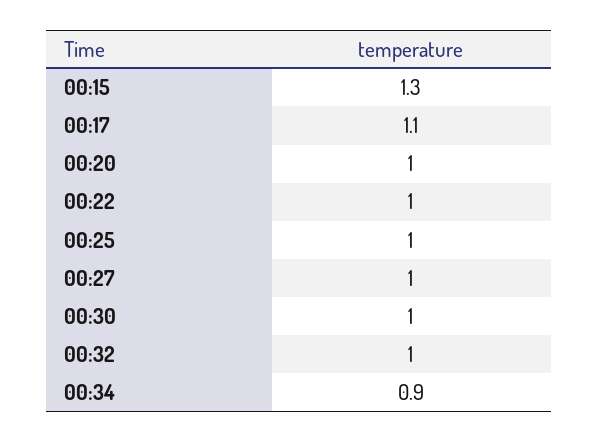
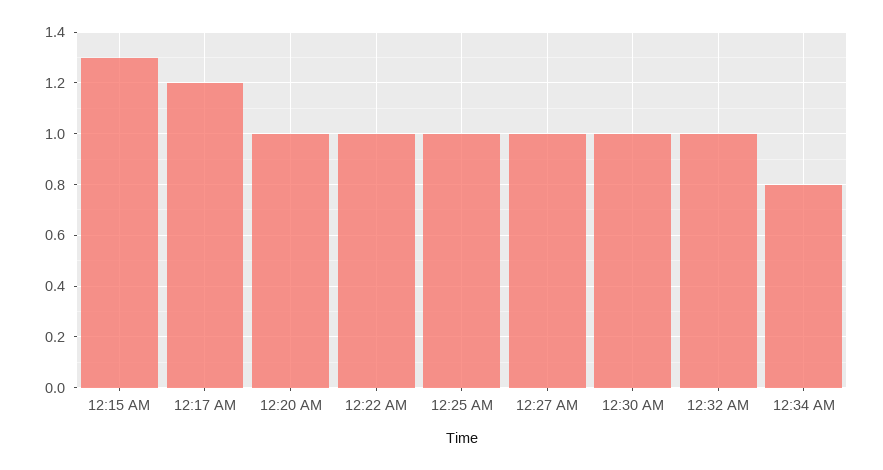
00:17: 1.1 -> 1.2
00:34: 0.9 -> 0.8

